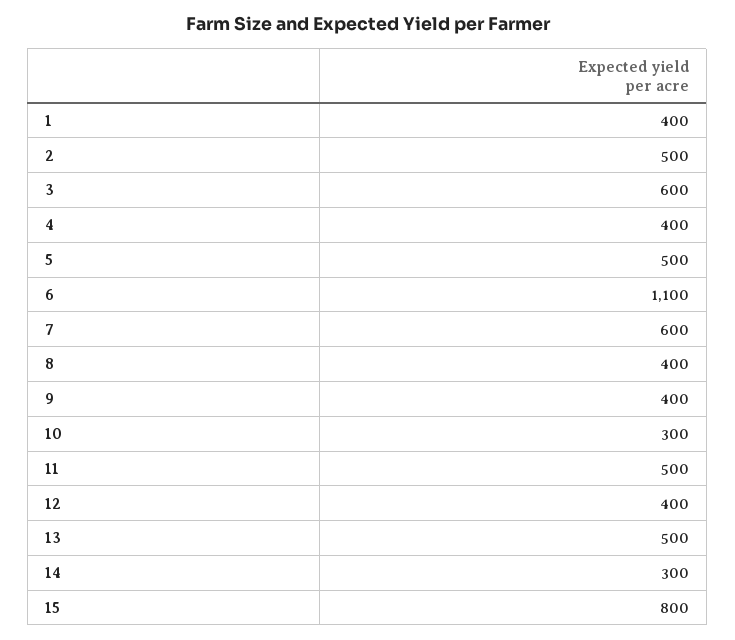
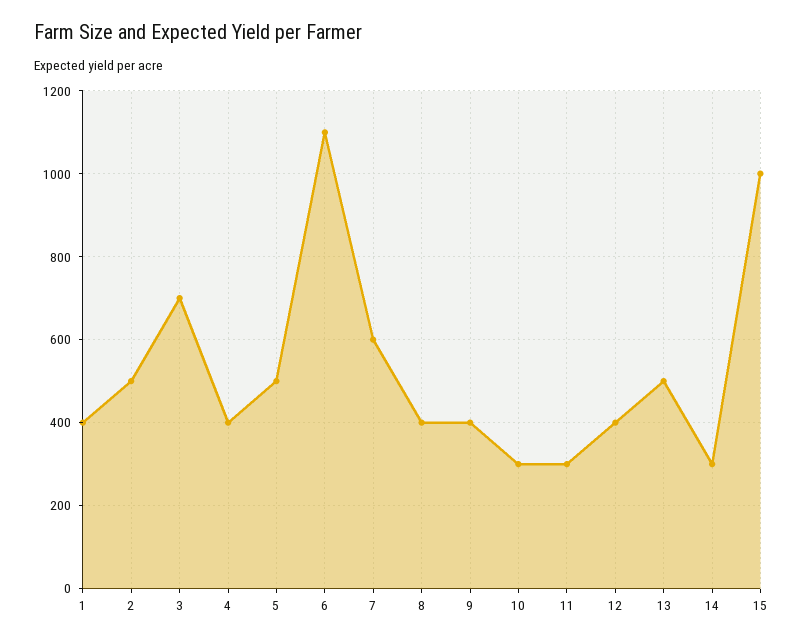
3: 600 -> 700
11: 500 -> 300
15: 800 -> 1000

